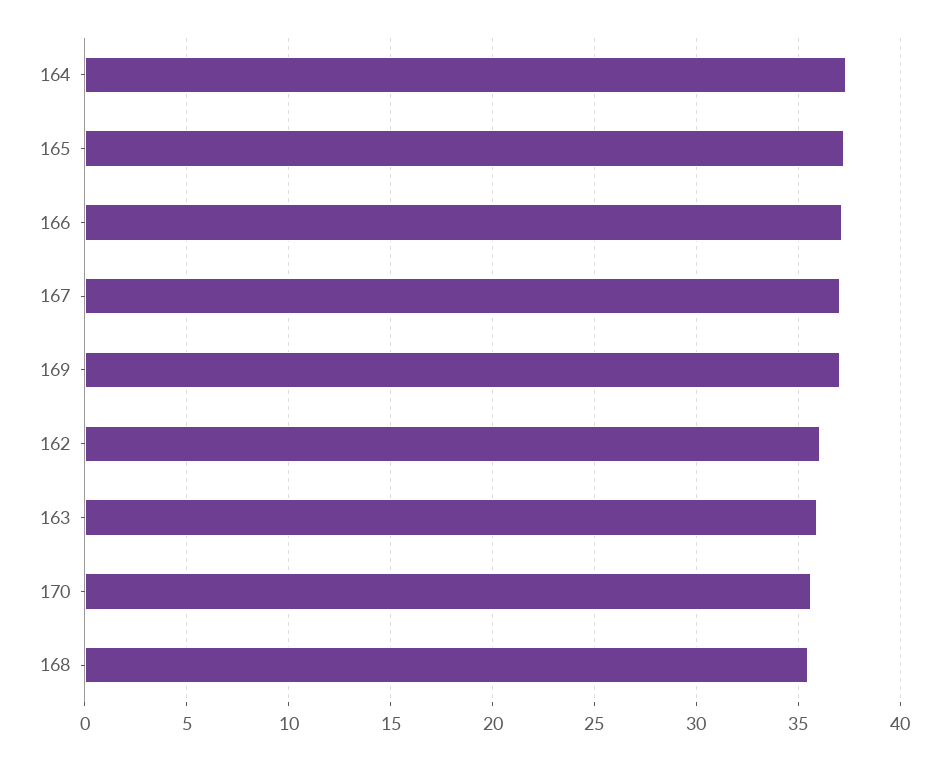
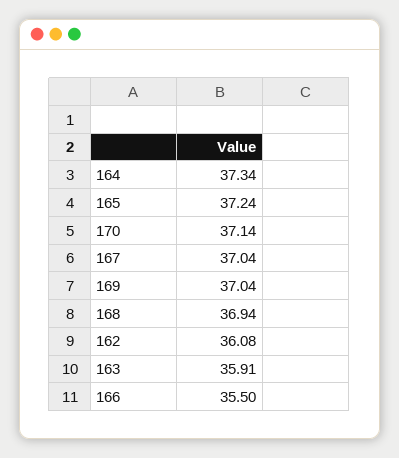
166: 37 -> 35.5
170: 35.5 -> 37.14
168: 35.5 -> 36.94

